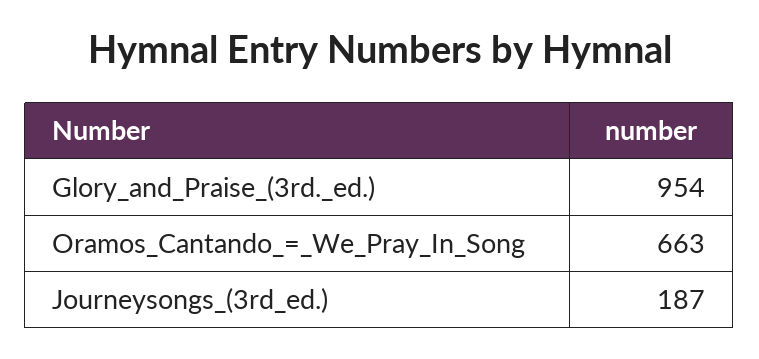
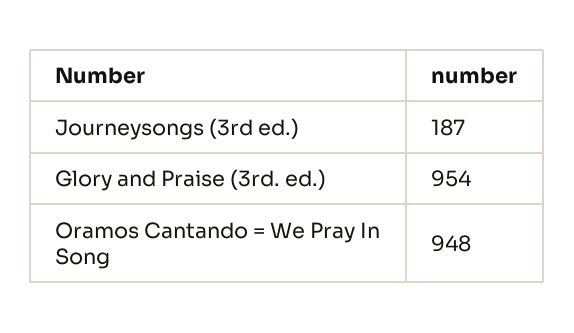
Oramos_Cantando_=_We_Pray_In_Song: 663 -> 948

